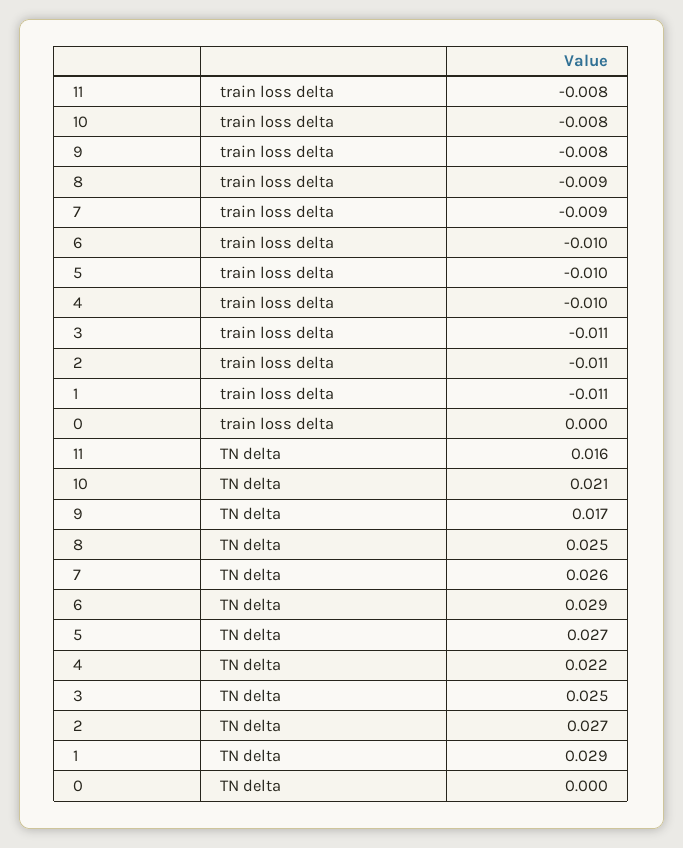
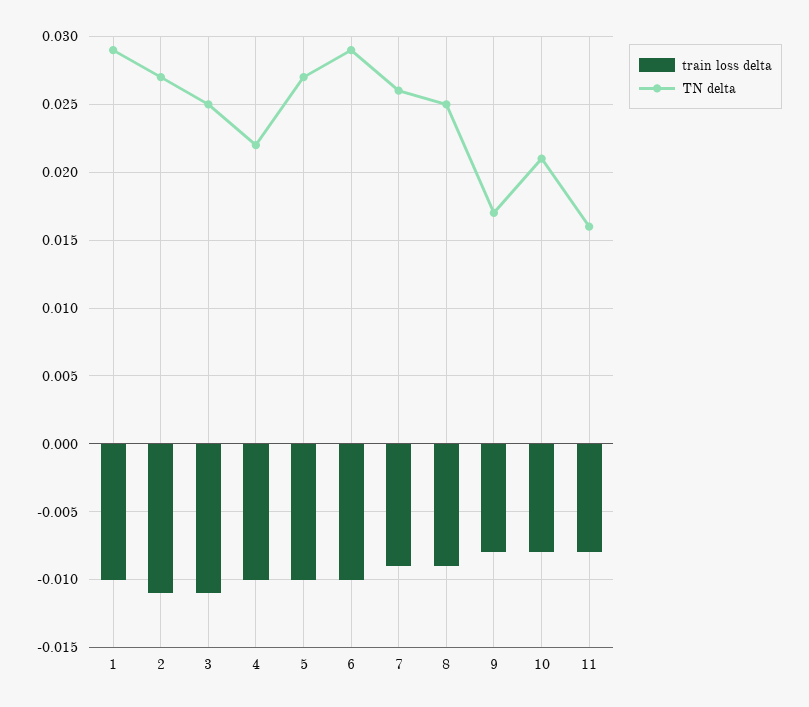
train loss delta, 1: -0.011 -> -0.01
train loss delta, 0: 0 -> none
TN delta, 0: 0 -> none

